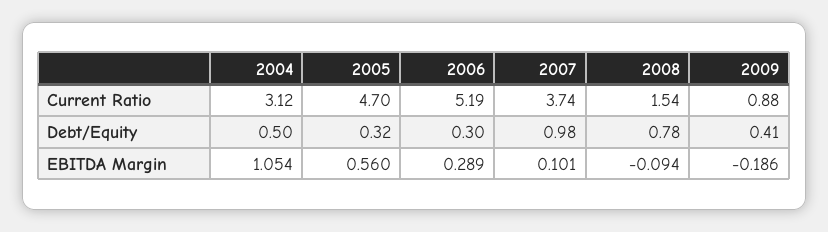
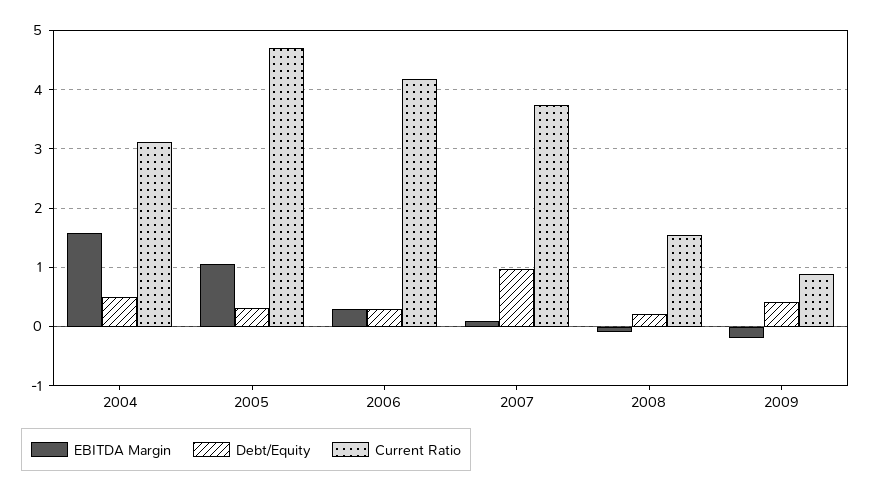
Current Ratio, 2006: 5.19 -> 4.2
Debt/Equity, 2008: 0.78 -> 0.2
EBITDA Margin, 2004: 1.054 -> 1.6
EBITDA Margin, 2005: 0.56 -> 1

